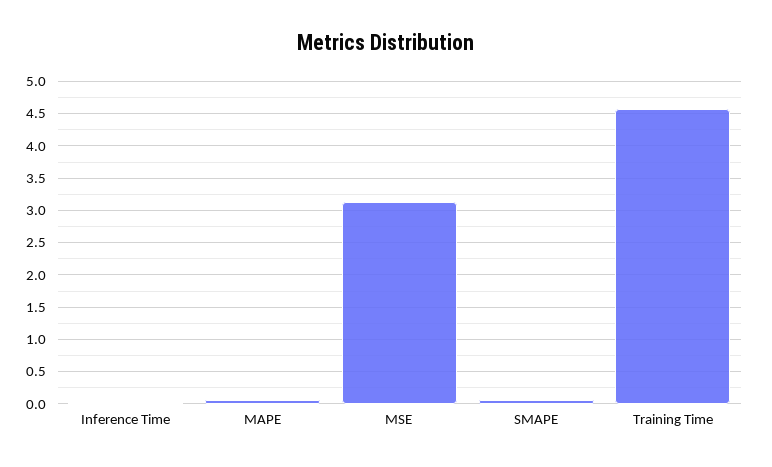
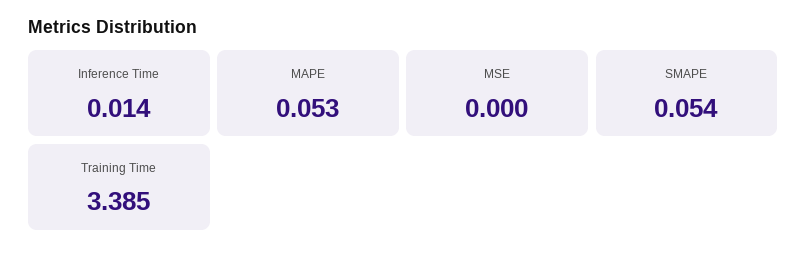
MSE: 3.1 -> 0
Training Time: 4.6 -> 3.385

